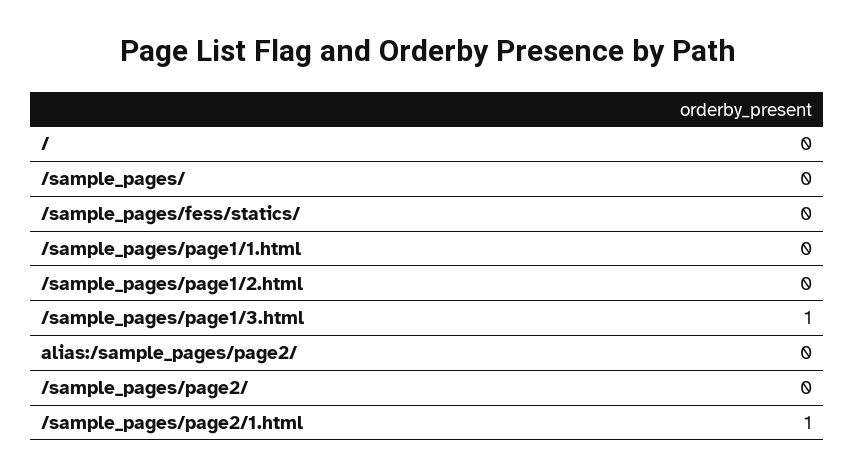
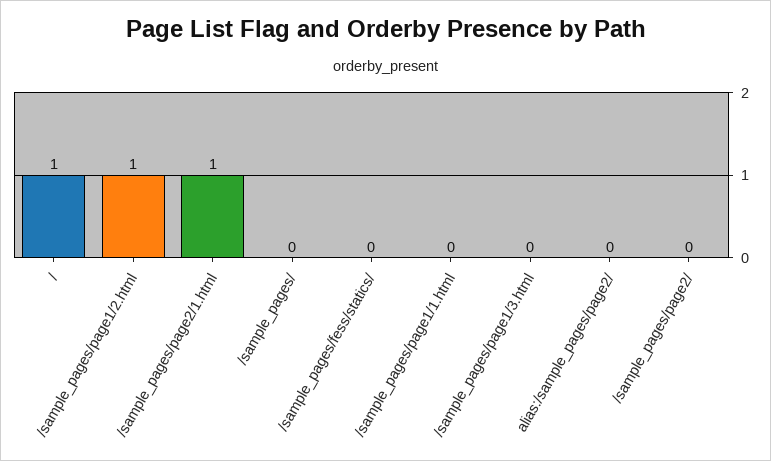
/: 0 -> 1
/sample_pages/page1/2.html: 0 -> 1
/sample_pages/page1/3.html: 1 -> 0

